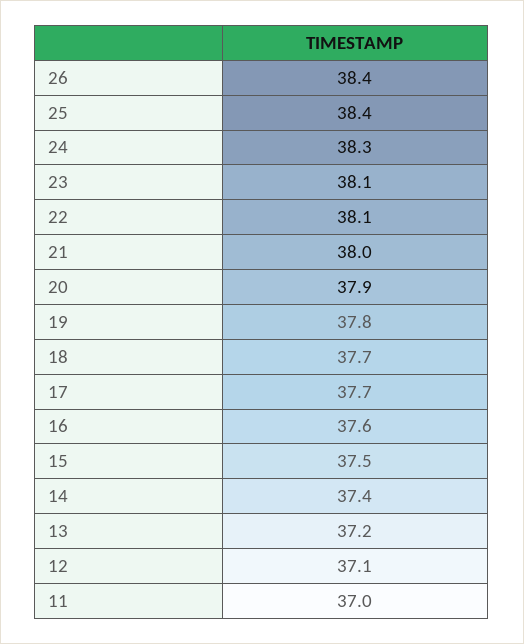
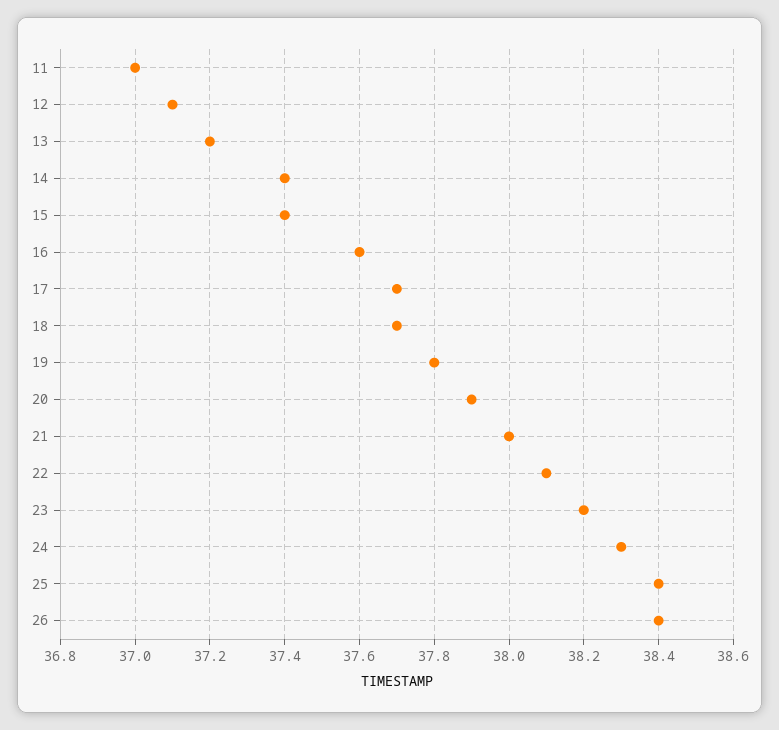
23: 38.1 -> 38.2
15: 37.5 -> 37.4

